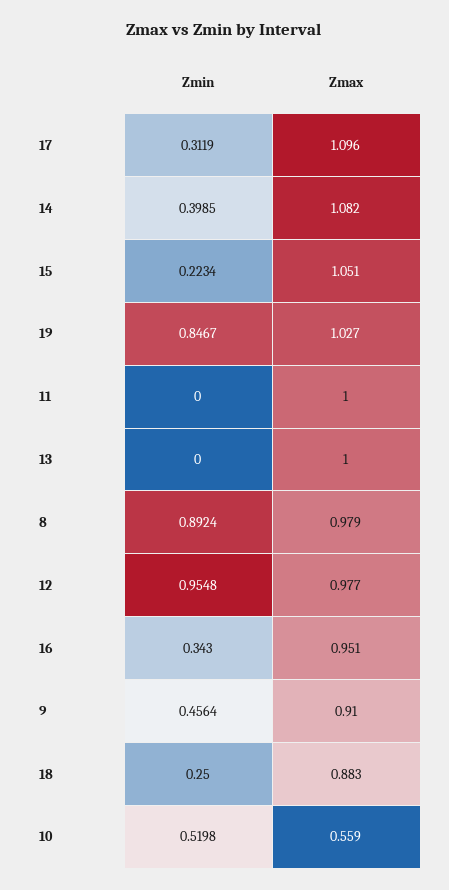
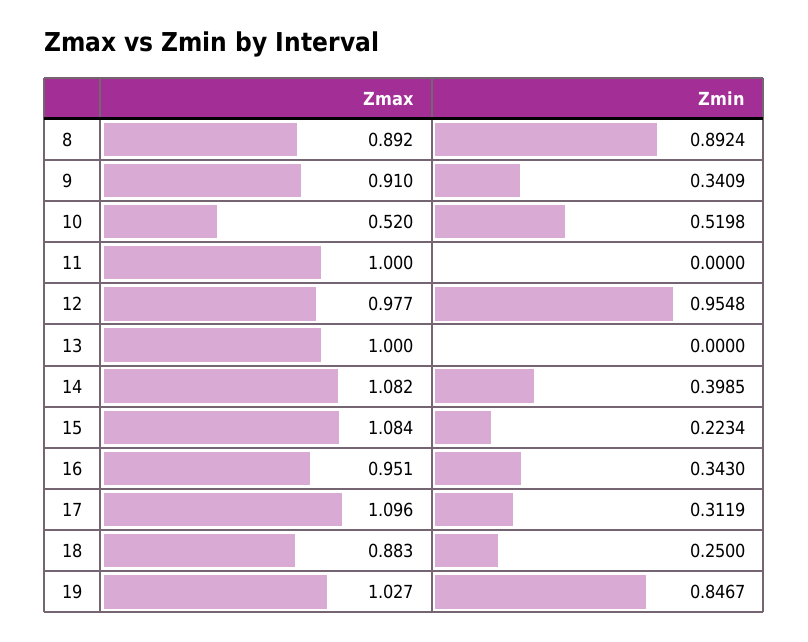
Zmax, 15: 1.051 -> 1.084
Zmax, 8: 0.979 -> 0.892
Zmin, 9: 0.4564 -> 0.3409
Zmax, 10: 0.559 -> 0.52

